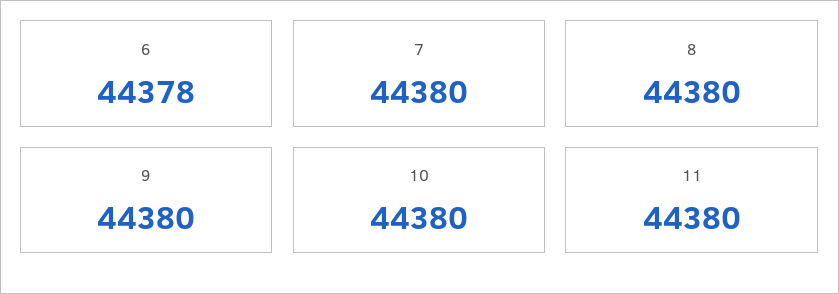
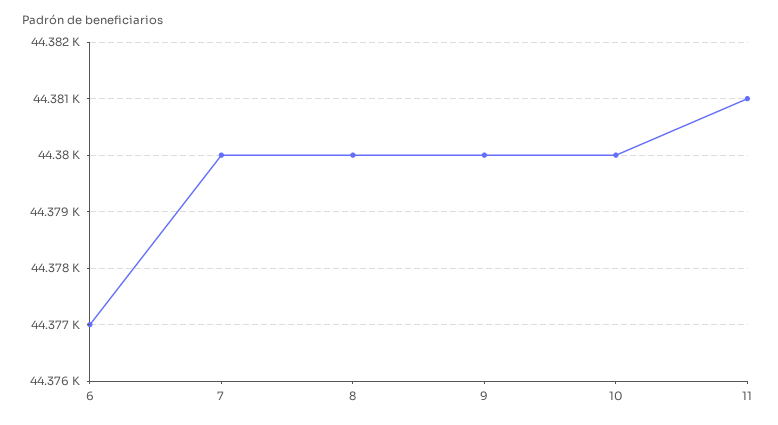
6: 44378 -> 44377
11: 44380 -> 44381

